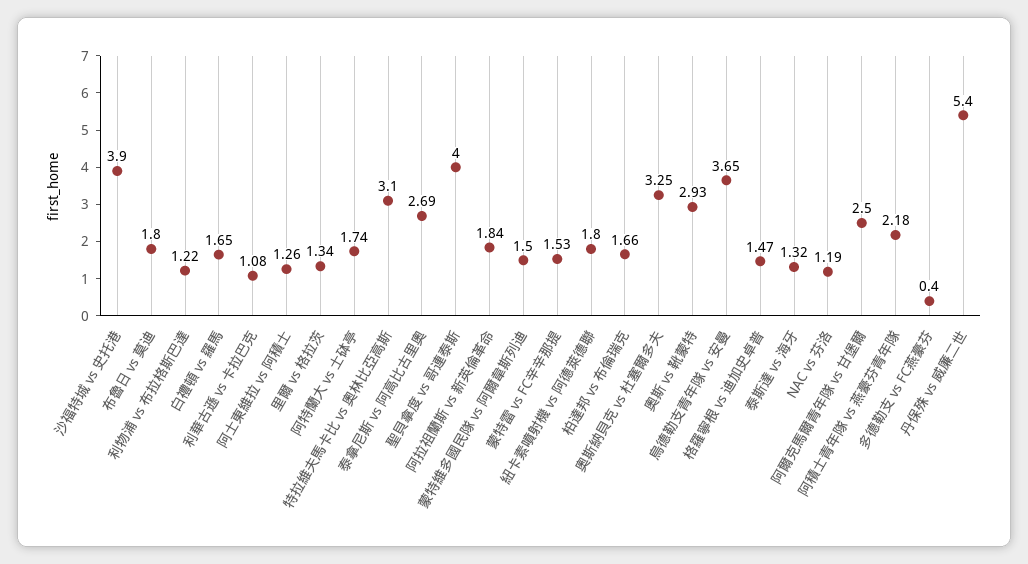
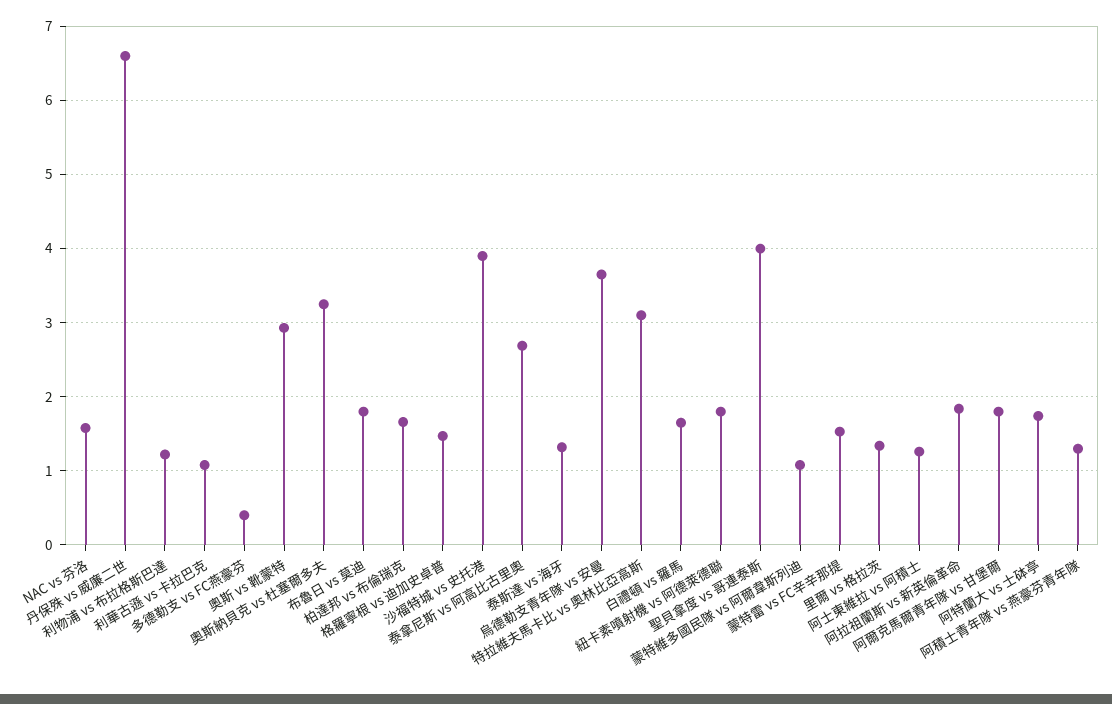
蒙特維多國民隊 vs 阿爾韋斯列迪: 1.5 -> 1.1
NAC vs 芬洛: 1.19 -> 1.6
阿爾克馬爾青年隊 vs 甘堡爾: 2.5 -> 1.8
阿積士青年隊 vs 燕豪芬青年隊: 2.18 -> 1.3
丹保殊 vs 威廉二世: 5.4 -> 6.6

